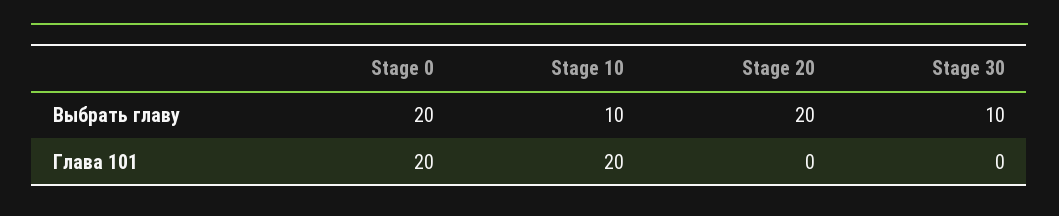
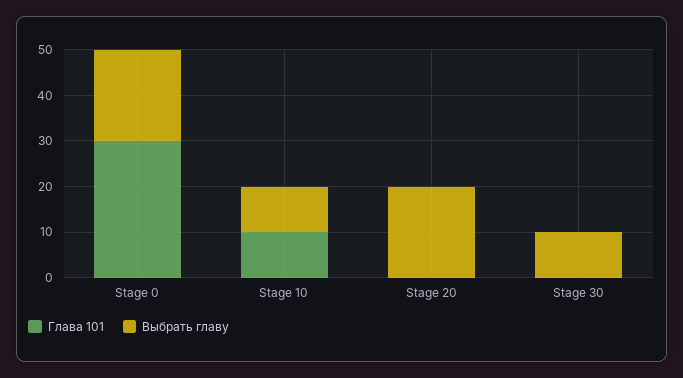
Глава 101, Stage 0: 20 -> 30
Глава 101, Stage 10: 20 -> 10

